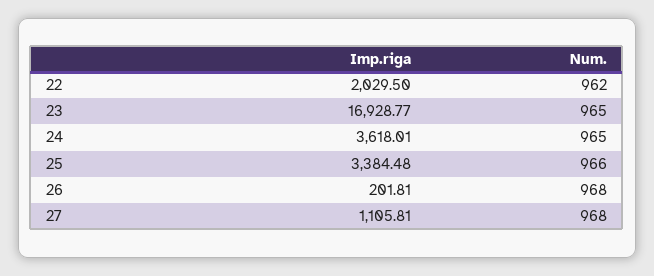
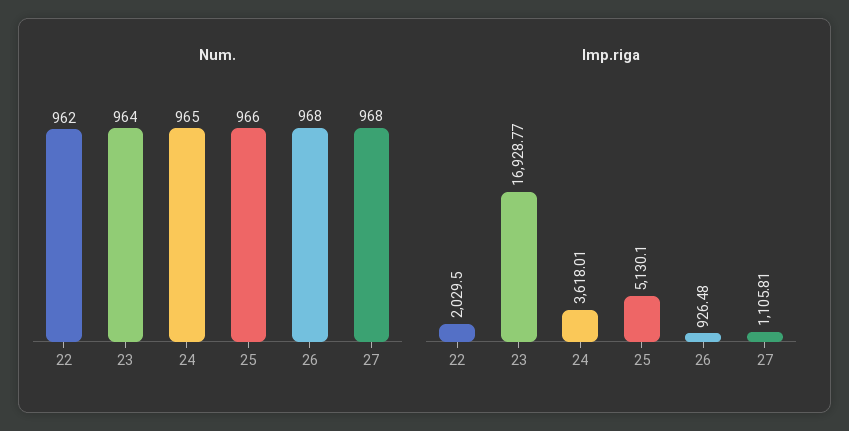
Num., 23: 965 -> 964
Imp.riga, 25: 3384.48 -> 5130.1
Imp.riga, 26: 201.81 -> 926.48

